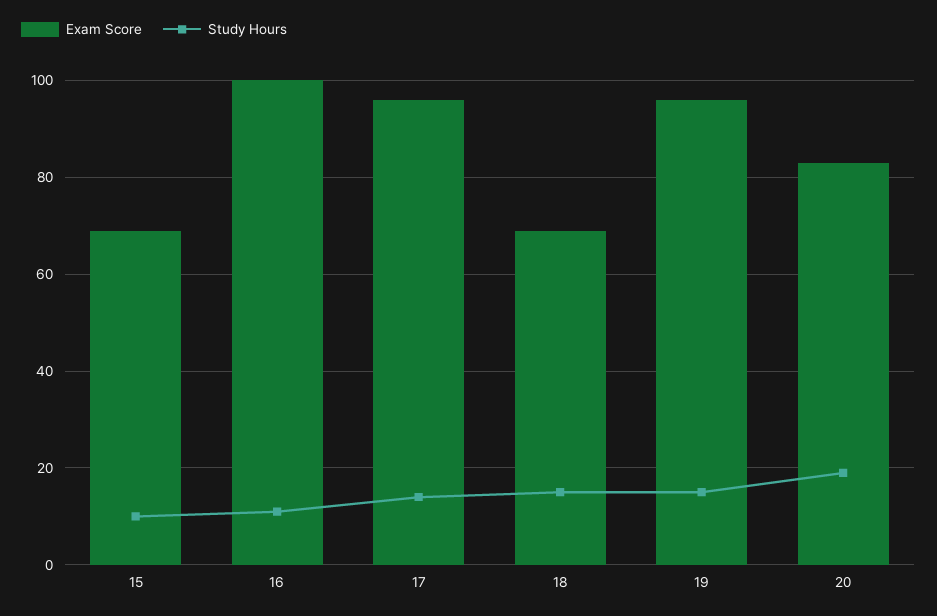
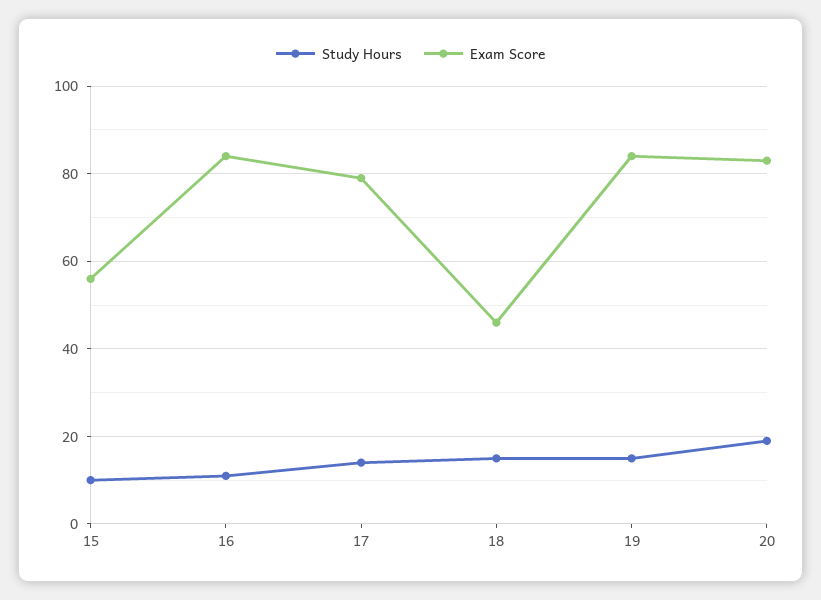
Exam Score, 15: 70 -> 55
Exam Score, 16: 100 -> 85
Exam Score, 17: 95 -> 80
Exam Score, 18: 70 -> 45
Exam Score, 19: 95 -> 85

